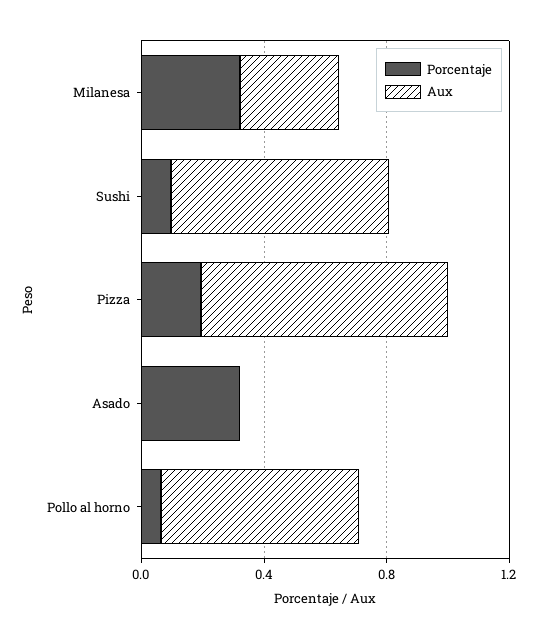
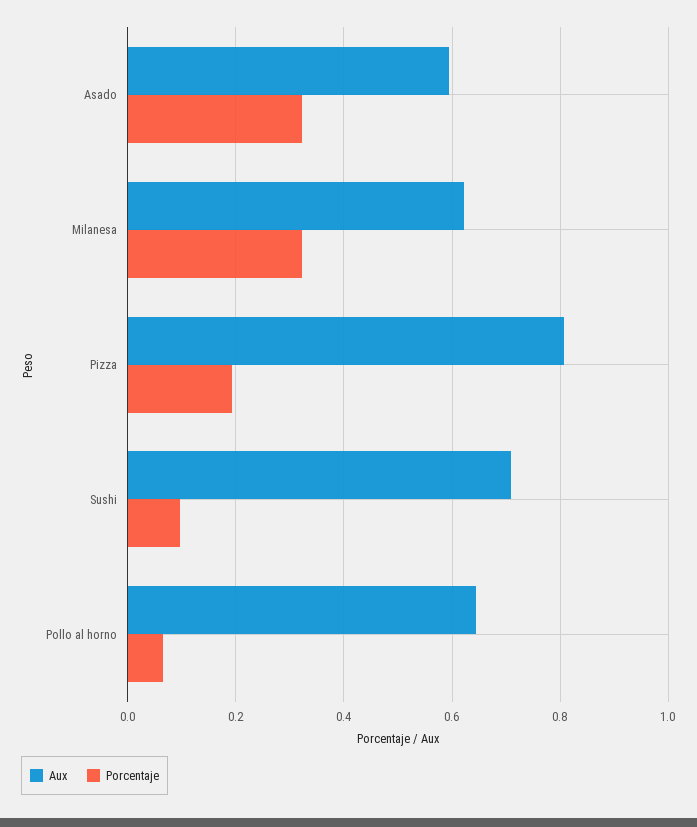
Aux, Milanesa: 0.3 -> 0.62
Aux, Asado: 0 -> 0.6

